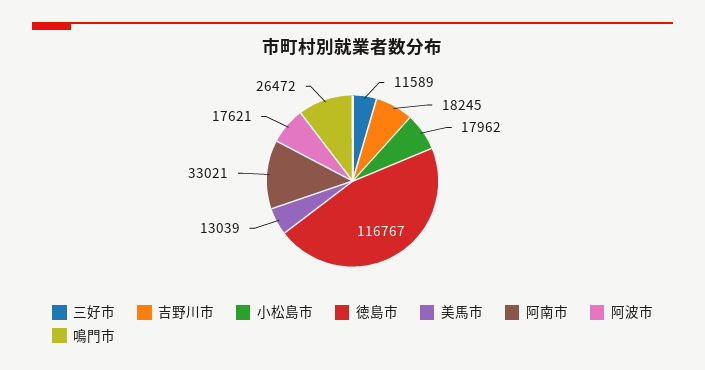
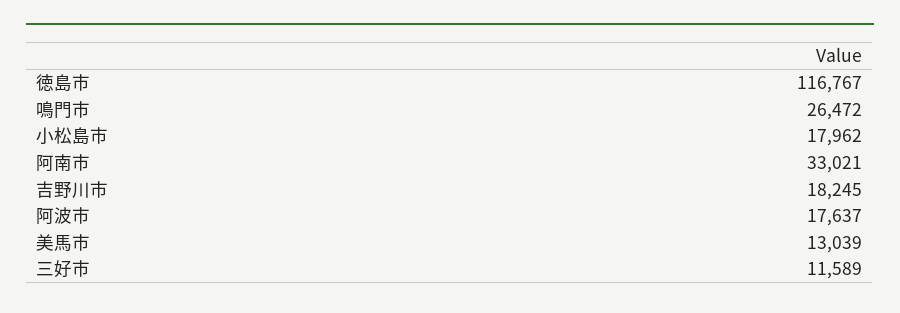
阿波市: 17621 -> 17637

